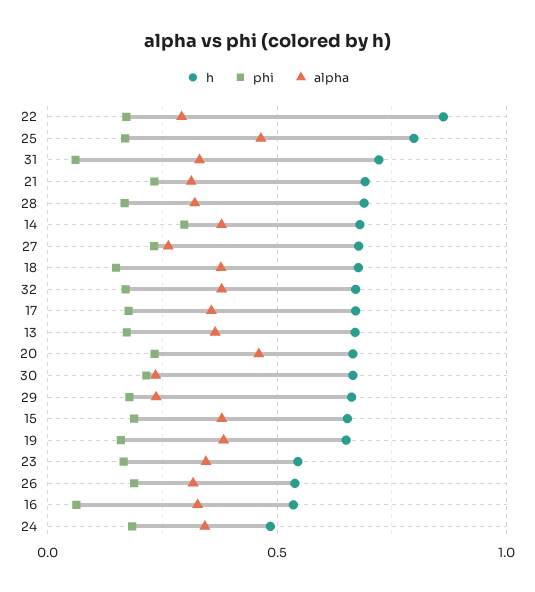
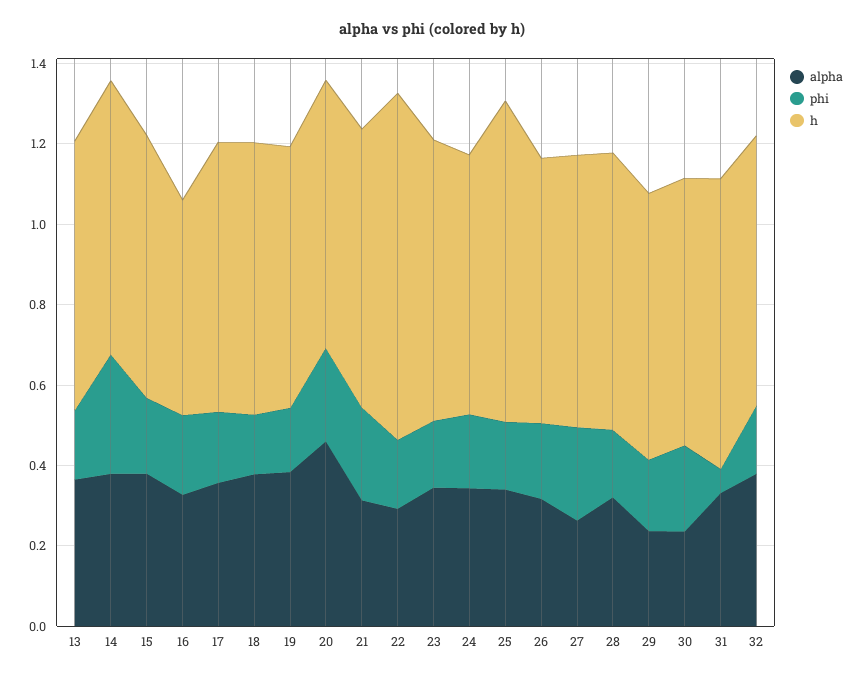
alpha, 25: 0.45 -> 0.35
h, 23: 0.55 -> 0.7
h, 26: 0.55 -> 0.65
phi, 16: 0.05 -> 0.2
h, 24: 0.5 -> 0.65

